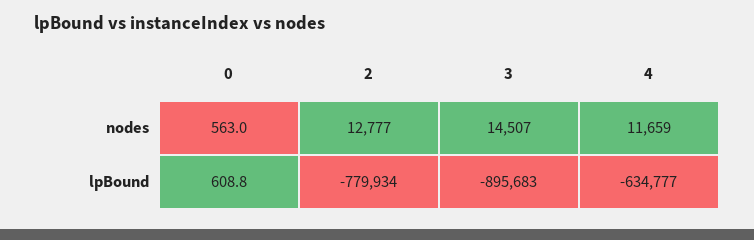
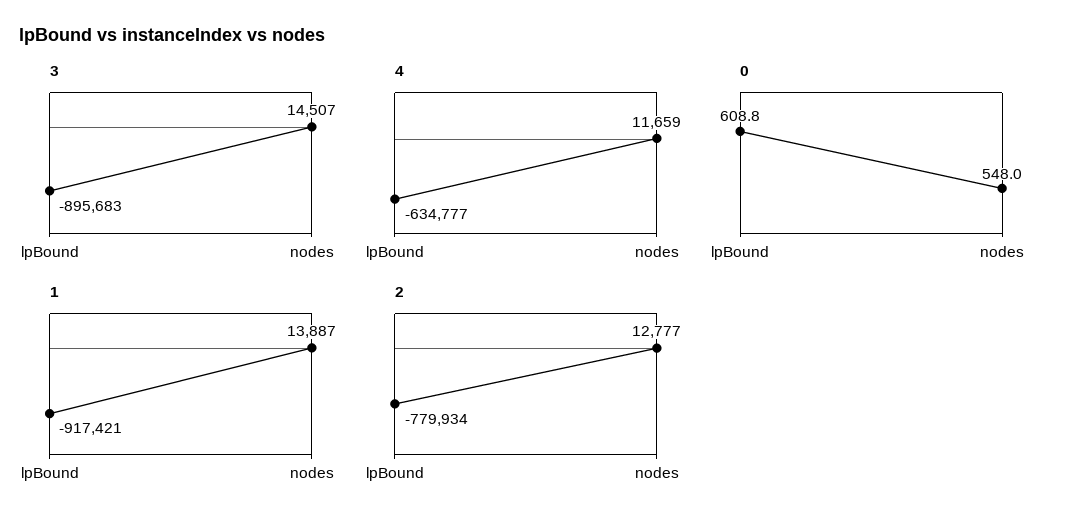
0, nodes: 563 -> 548
1, lpBound: none -> -917421
1, nodes: none -> 13887

